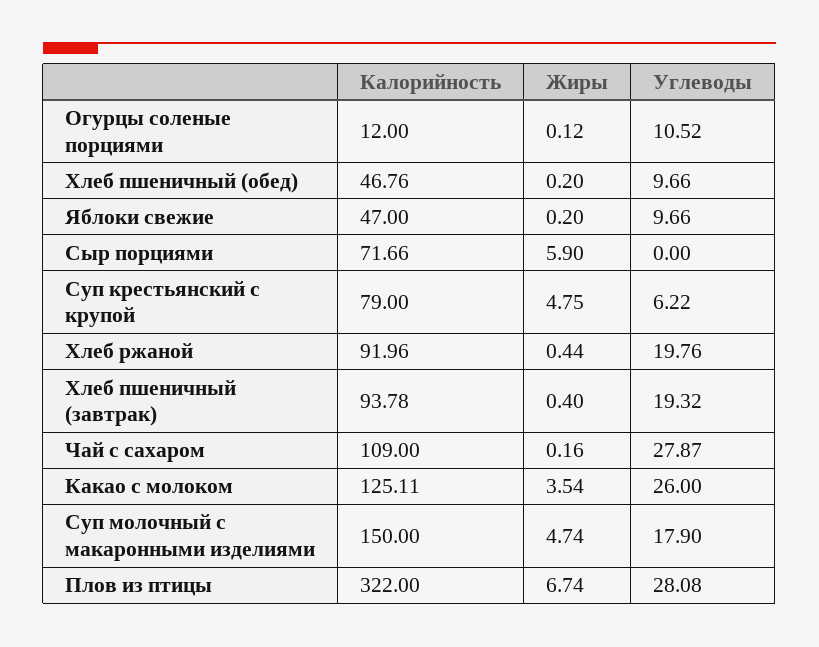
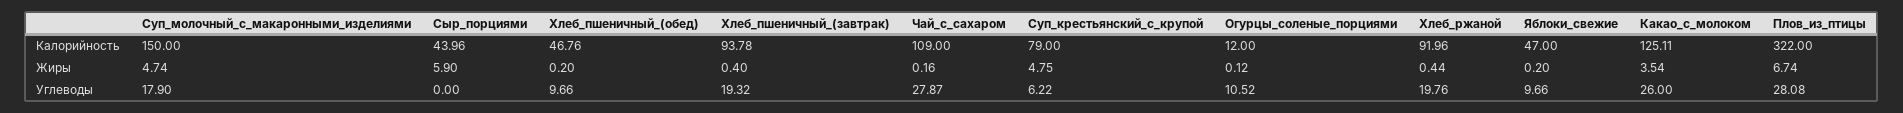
Калорийность, Сыр порциями: 71.66 -> 43.96

